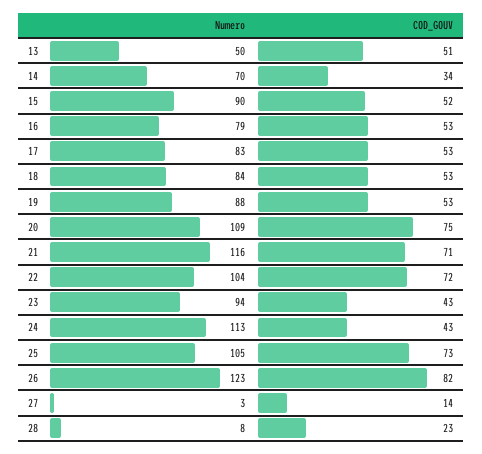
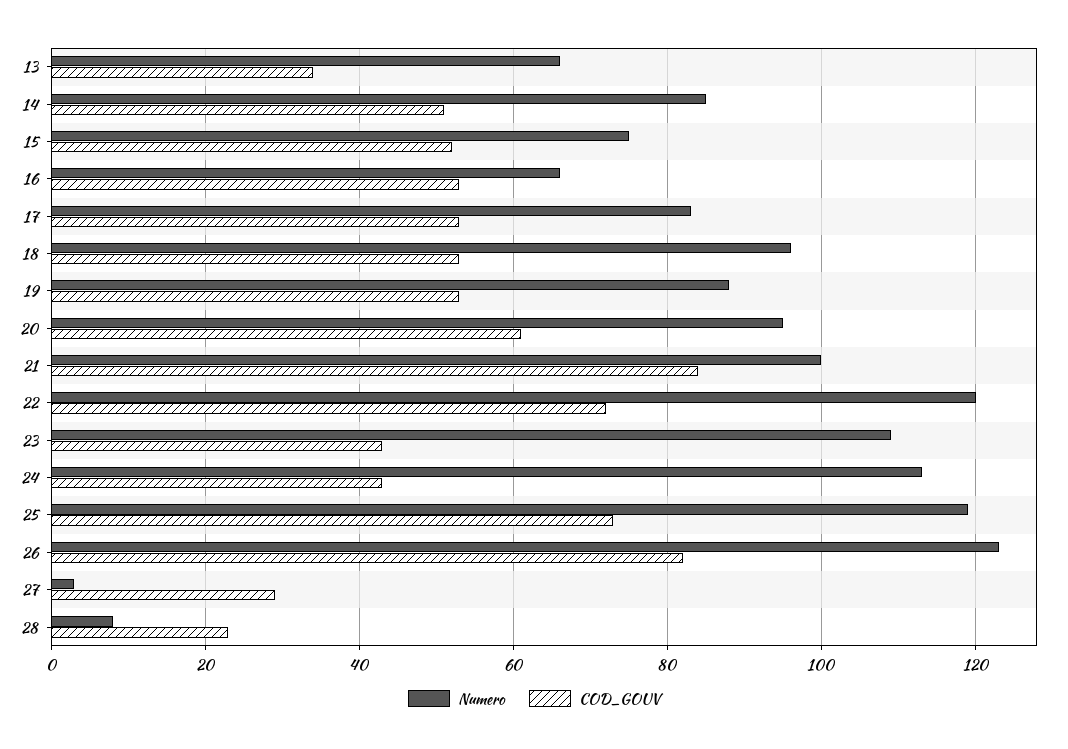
Numero, 13: 50 -> 65
COD_GOUV, 13: 51 -> 35
Numero, 14: 70 -> 85
COD_GOUV, 14: 34 -> 50
Numero, 15: 90 -> 75
Numero, 16: 79 -> 65
Numero, 18: 84 -> 95
Numero, 20: 109 -> 95
COD_GOUV, 20: 75 -> 60
Numero, 21: 116 -> 100
COD_GOUV, 21: 71 -> 85
Numero, 22: 104 -> 120
Numero, 23: 94 -> 110
Numero, 25: 105 -> 120
COD_GOUV, 27: 14 -> 30

